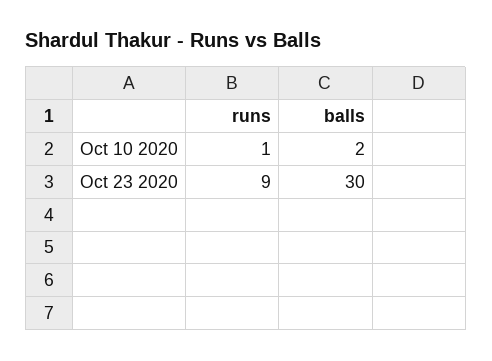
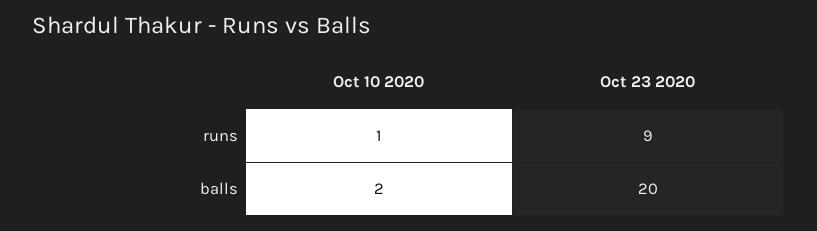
balls, Oct 23 2020: 30 -> 20

